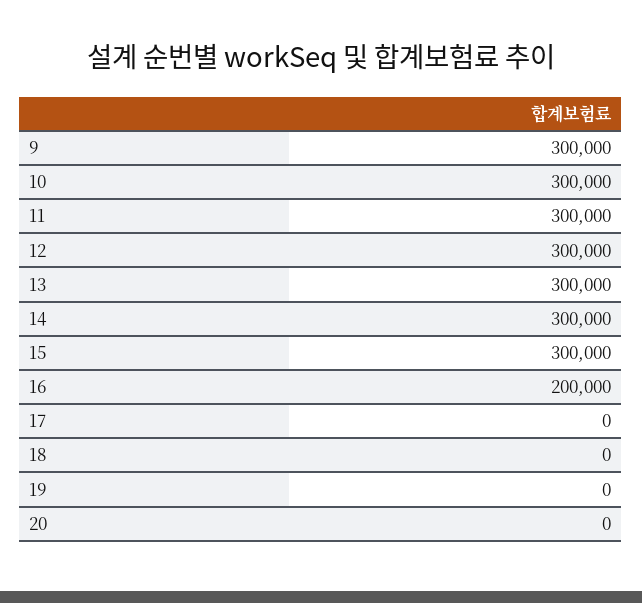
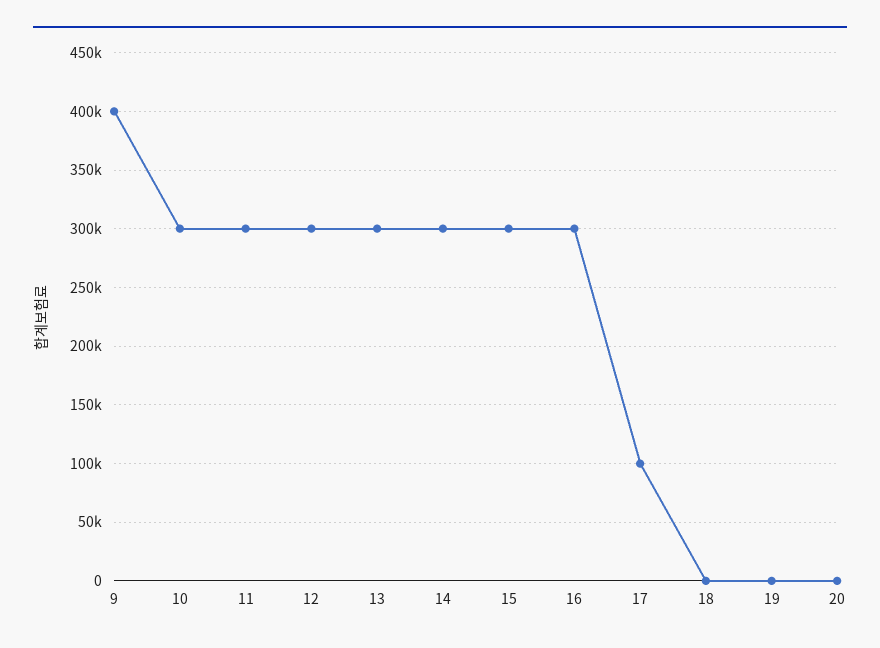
9: 300000 -> 400000
16: 200000 -> 300000
17: 0 -> 100000

